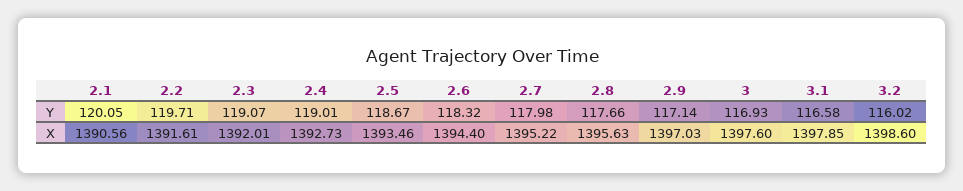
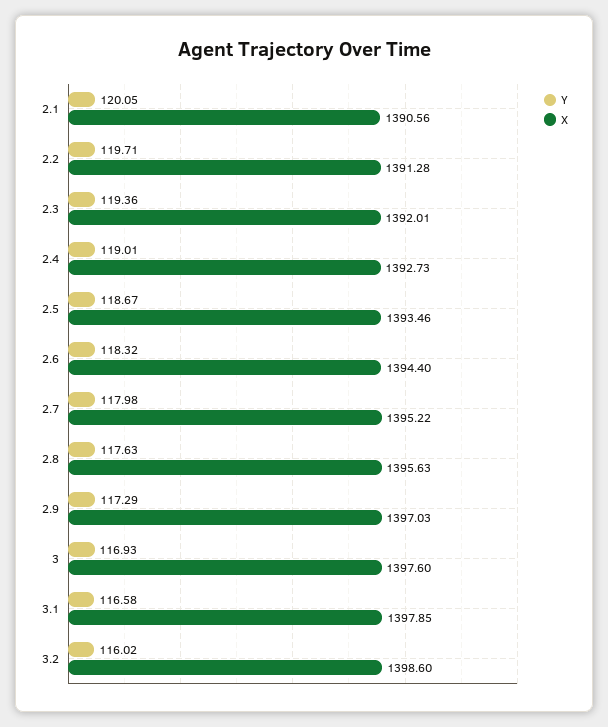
Y, 2.3: 119.07 -> 119.36
Y, 2.8: 117.66 -> 117.63
Y, 2.9: 117.14 -> 117.29
X, 2.2: 1391.61 -> 1391.28

